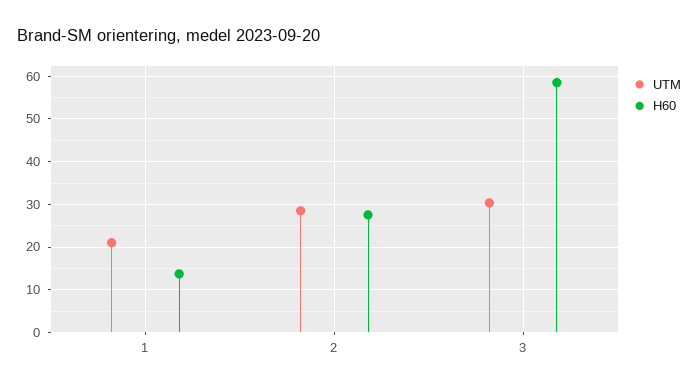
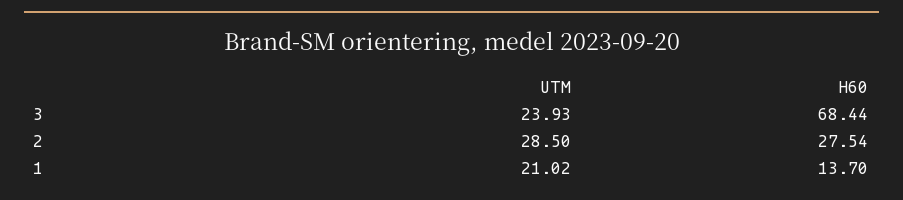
UTM, 3: 30 -> 23.93
H60, 3: 58 -> 68.44

